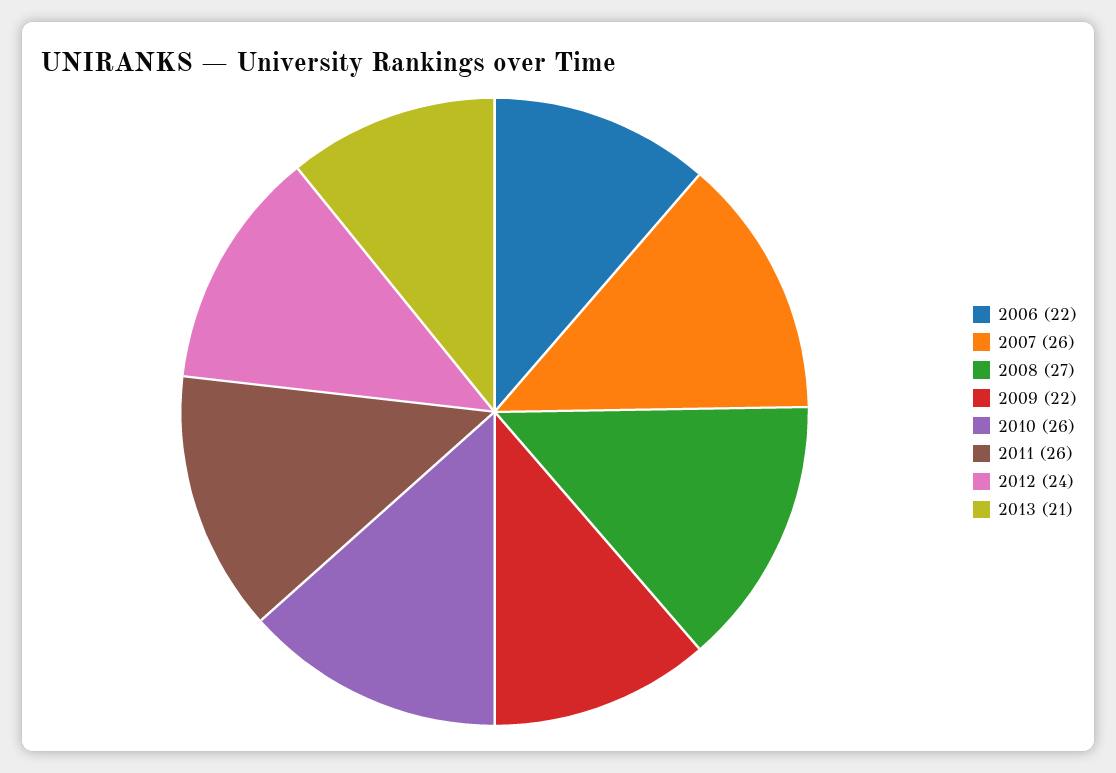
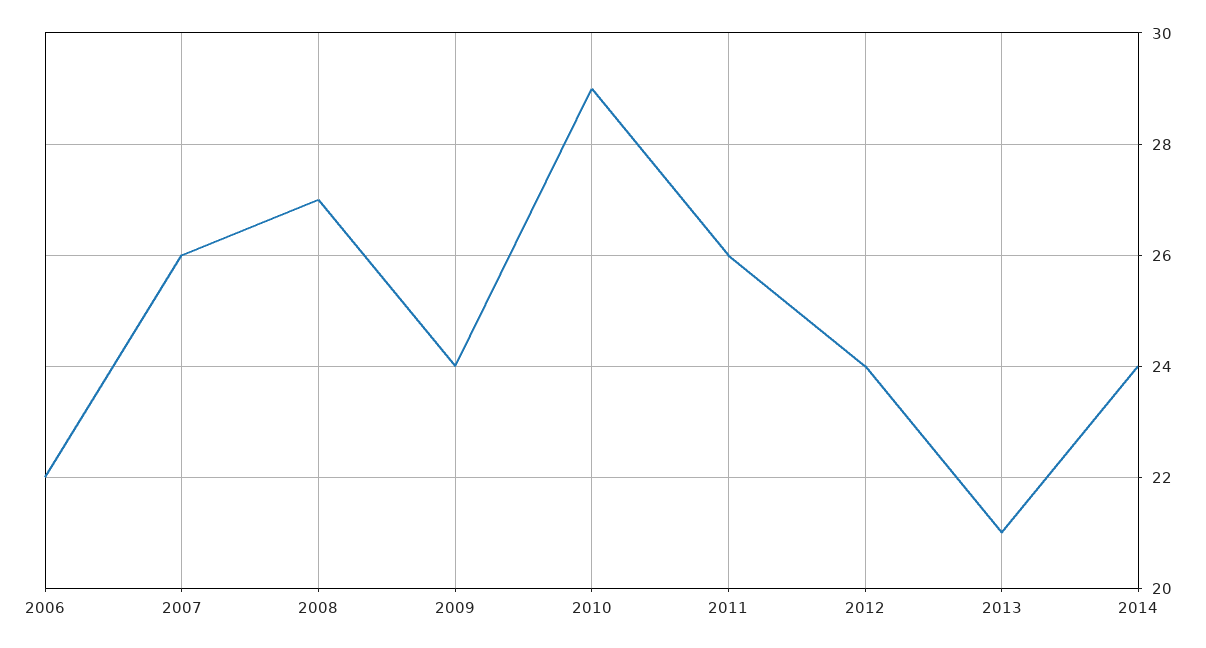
2009: 22 -> 24
2010: 26 -> 29
2014: none -> 24

